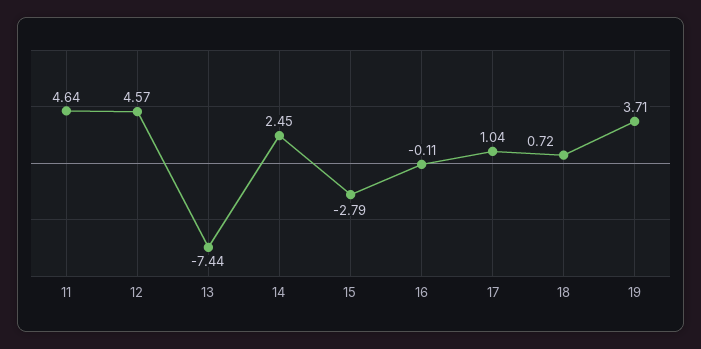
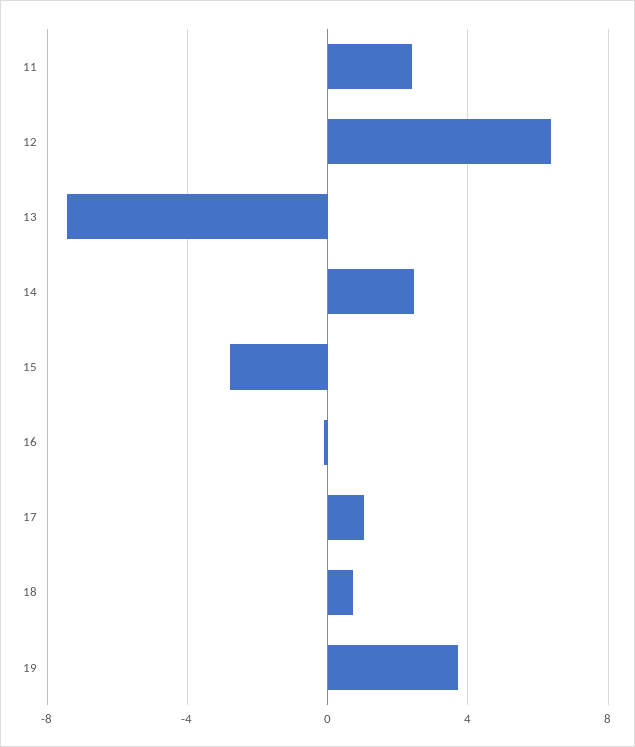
11: 4.64 -> 2.5
12: 4.57 -> 6.5

